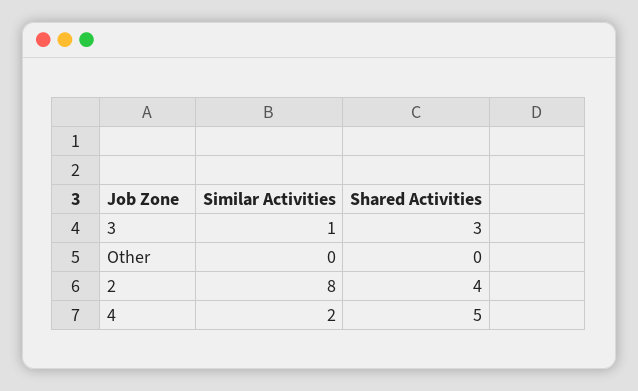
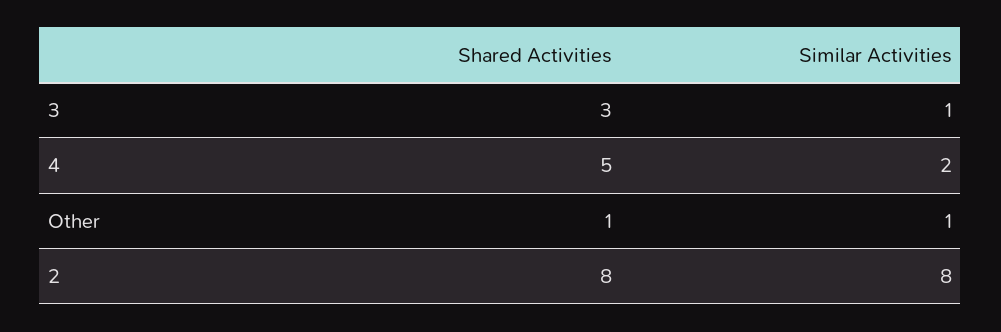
Similar Activities, Other: 0 -> 1
Shared Activities, Other: 0 -> 1
Shared Activities, 2: 4 -> 8

